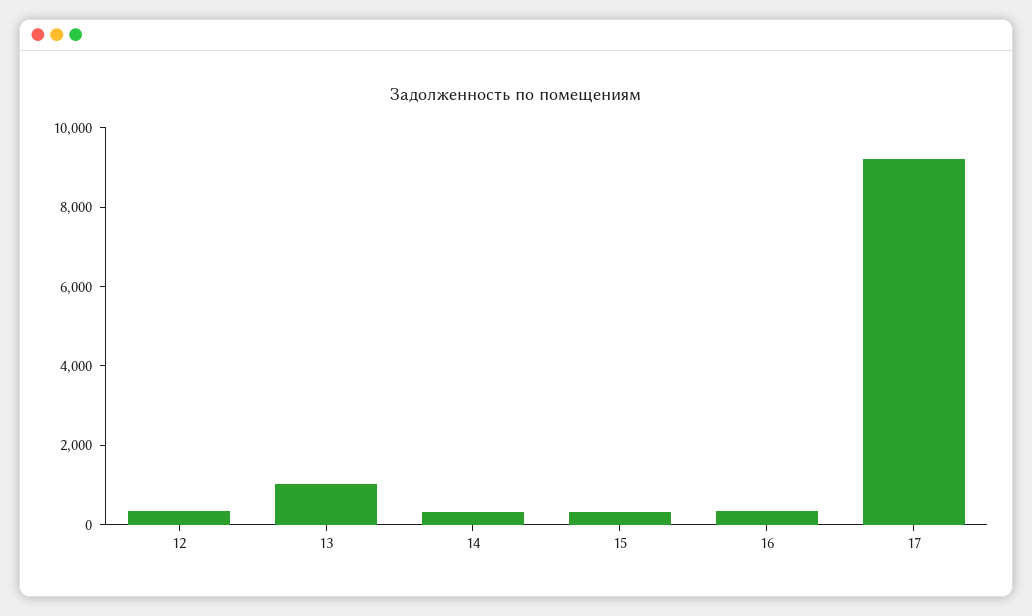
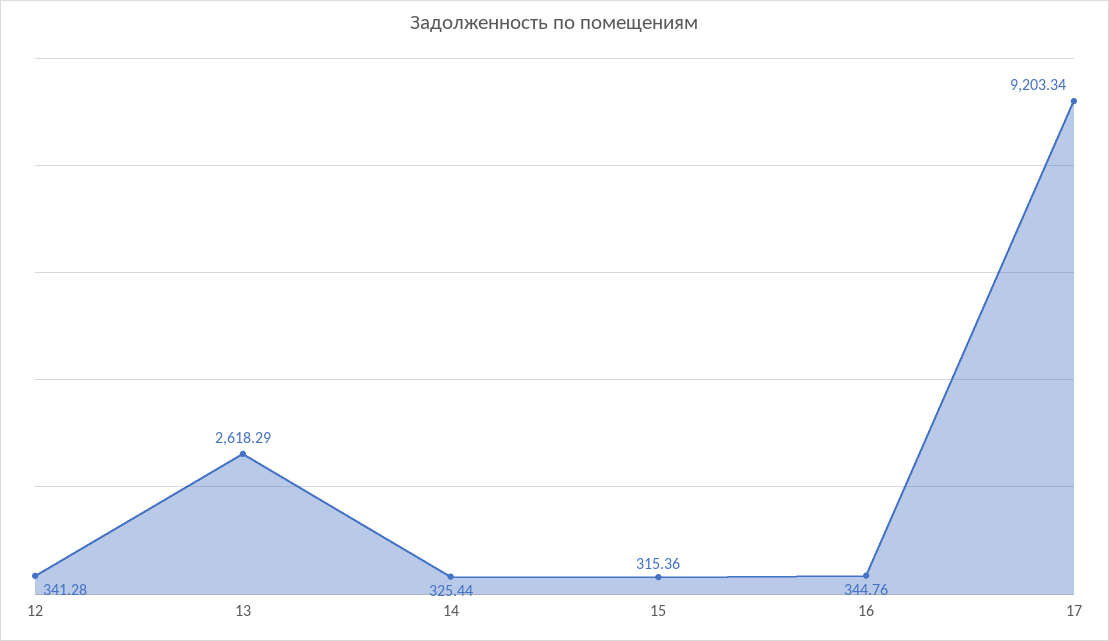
13: 1000 -> 2618.29

